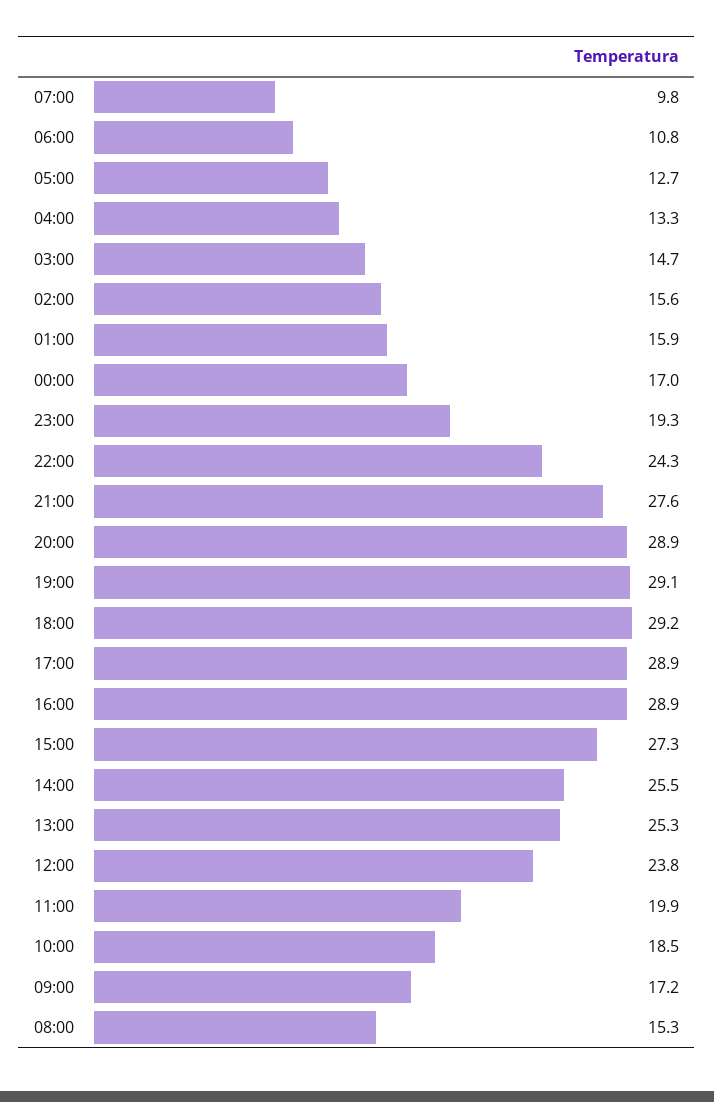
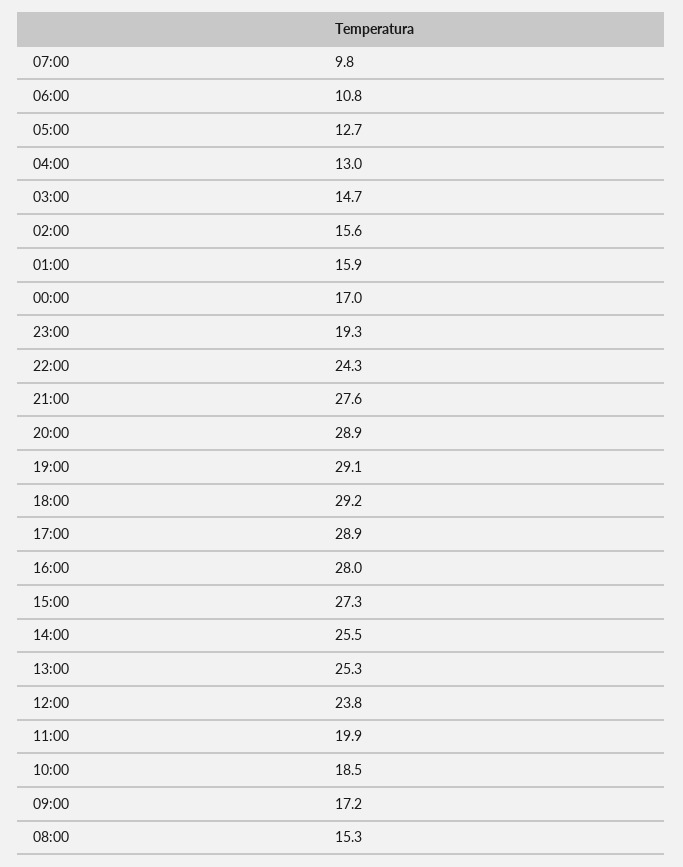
04:00: 13.3 -> 13
16:00: 28.9 -> 28

